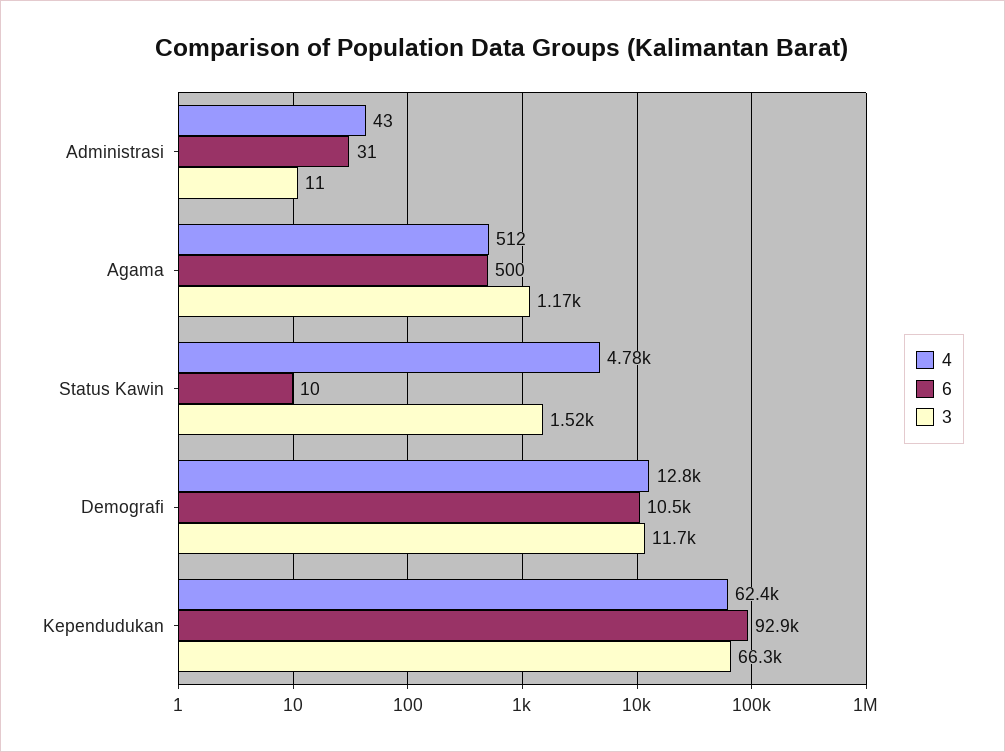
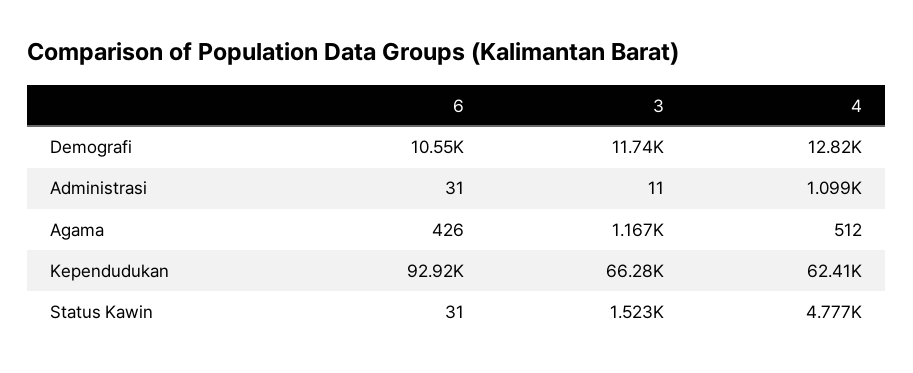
4, Administrasi: 43 -> 1099
6, Agama: 500 -> 426
6, Status Kawin: 10 -> 31

